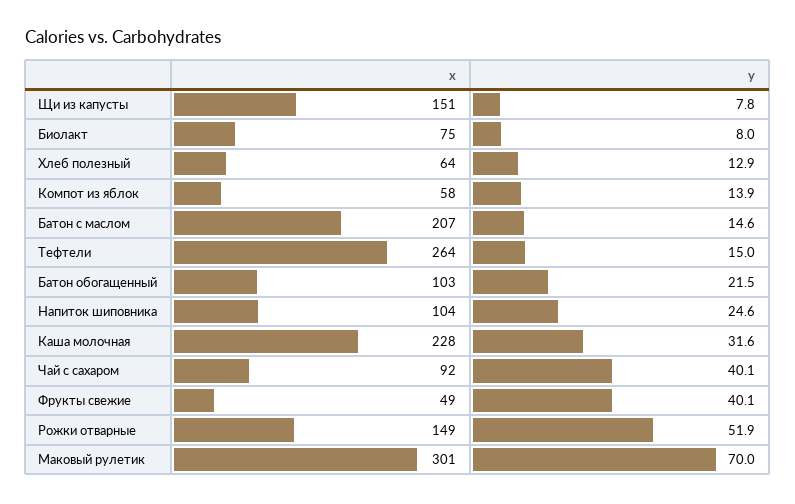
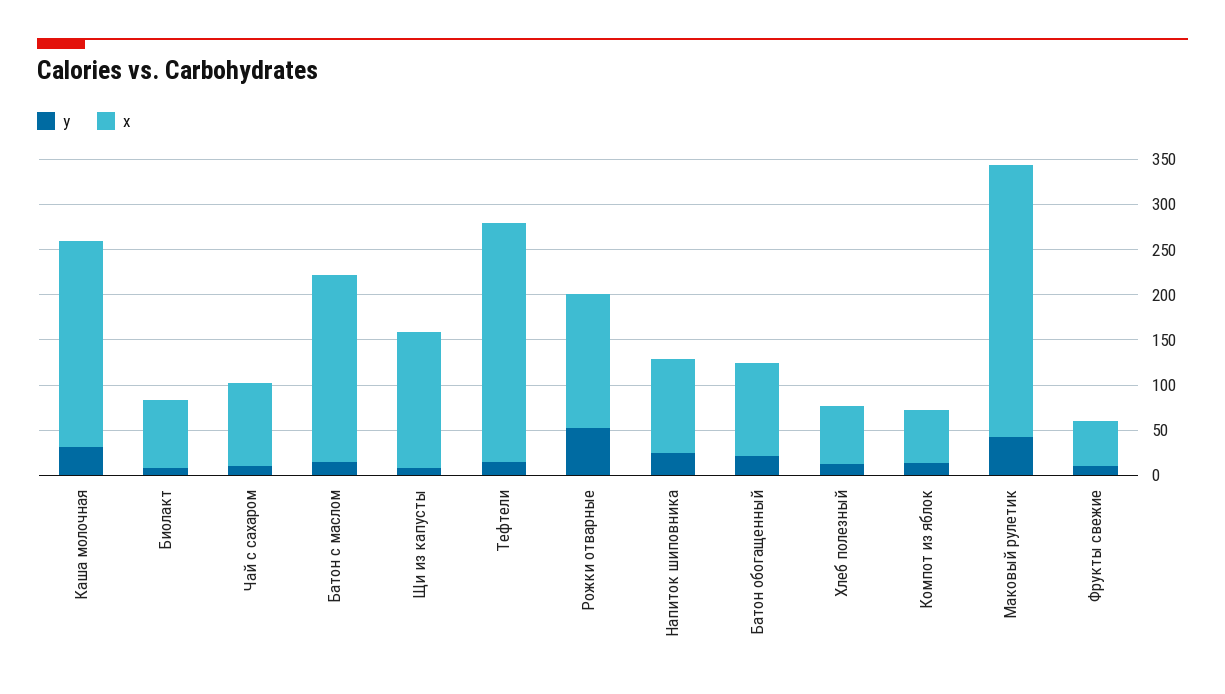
y, Чай с сахаром: 40.1 -> 10
y, Фрукты свежие: 40.1 -> 10
y, Маковый рулетик: 70 -> 40

